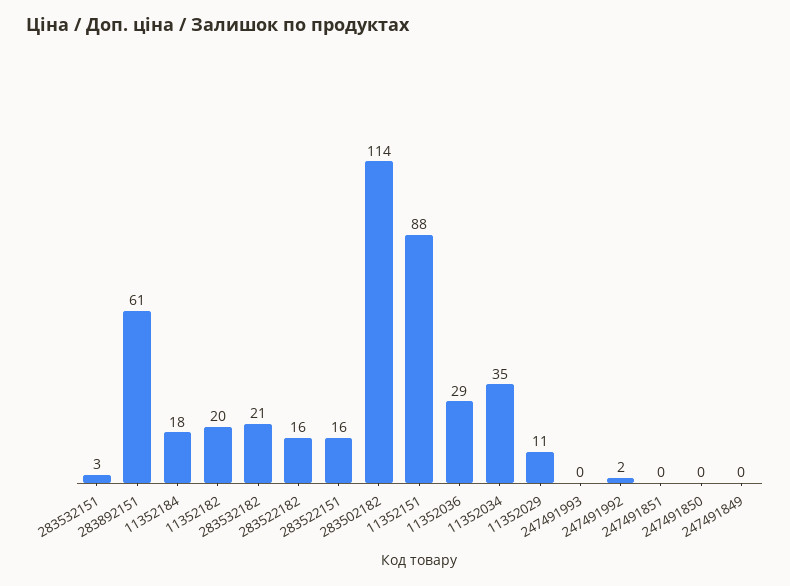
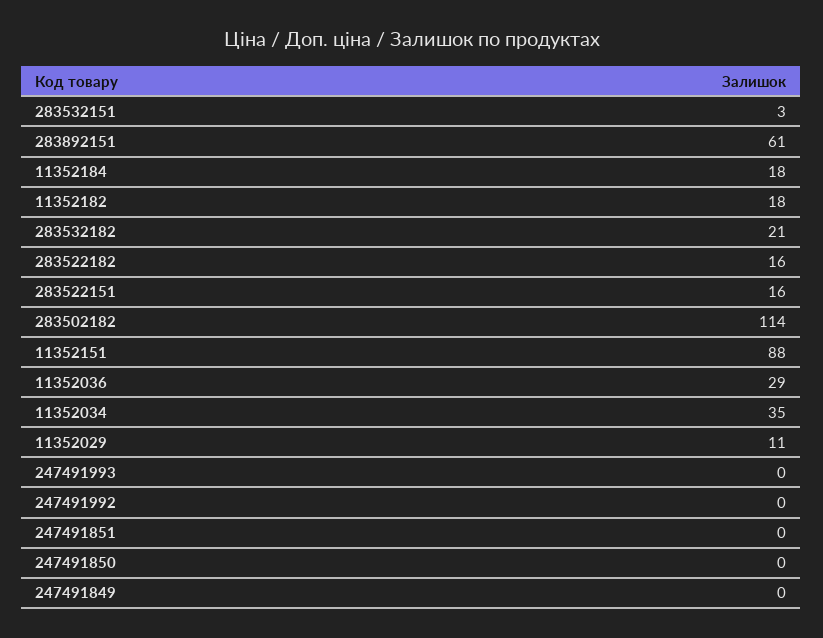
11352182: 20 -> 18
247491992: 2 -> 0

